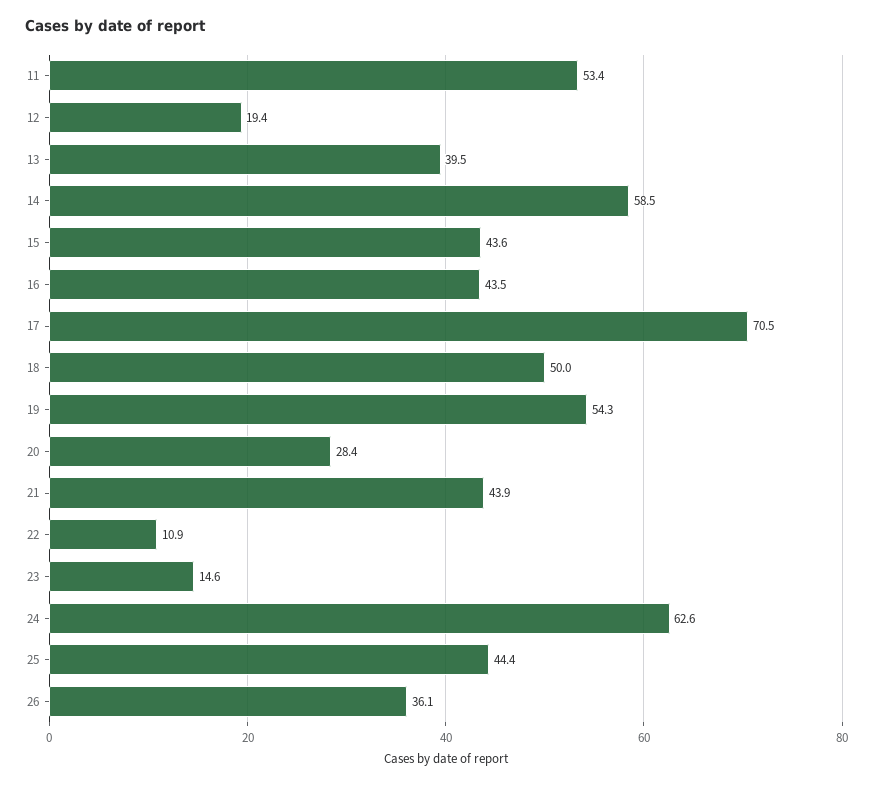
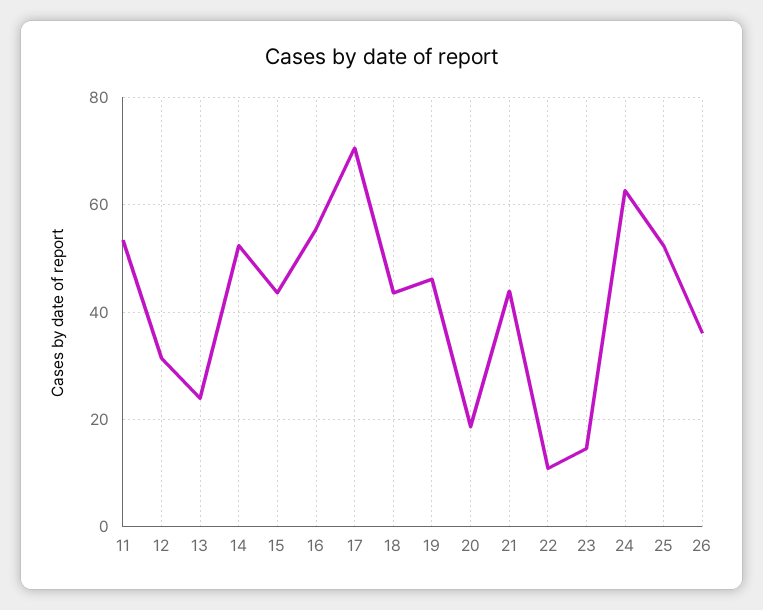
12: 19.4 -> 32
13: 39.5 -> 24
14: 58.5 -> 52
16: 43.5 -> 56
18: 50 -> 44
19: 54.3 -> 46
20: 28.4 -> 18
25: 44.4 -> 52

